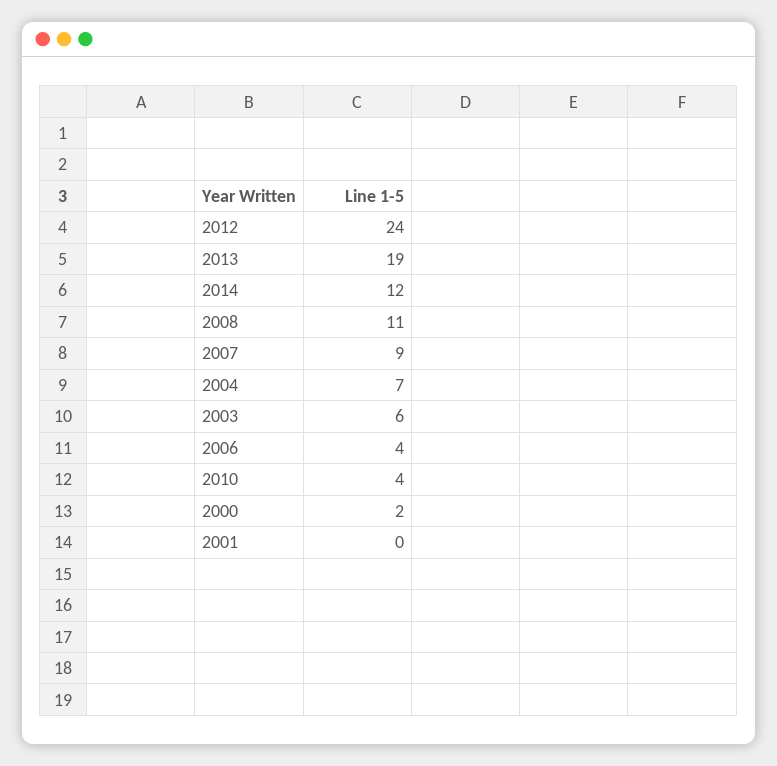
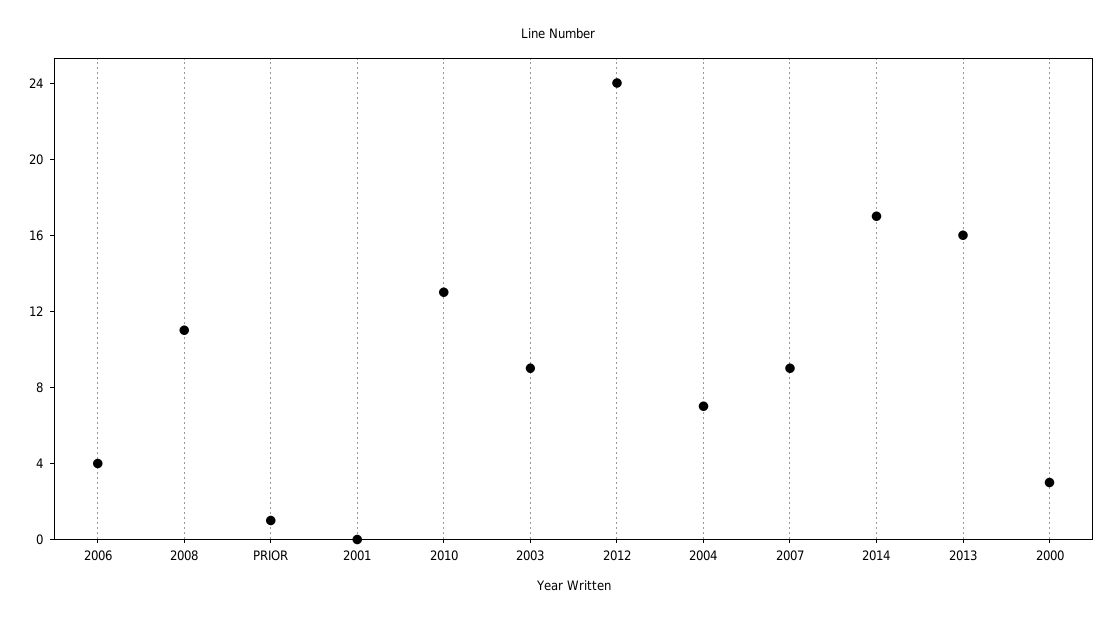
2013: 19 -> 16
2014: 12 -> 17
2003: 6 -> 9
2010: 4 -> 13
2000: 2 -> 3
PRIOR: none -> 1

